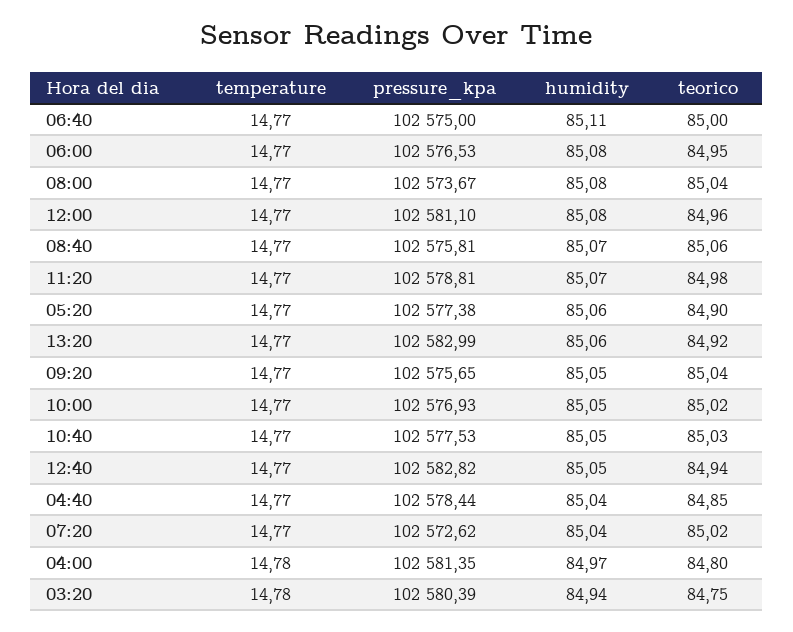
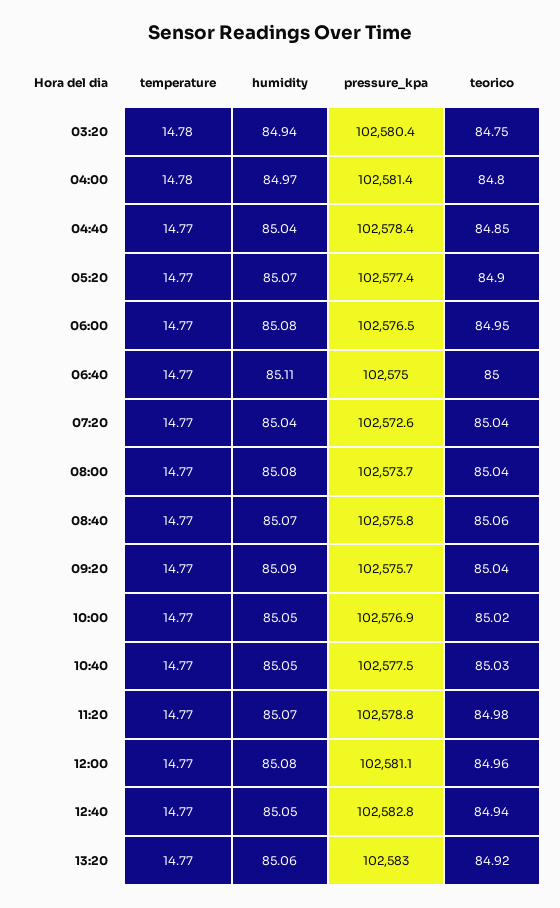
humidity, 05:20: 85.06 -> 85.07
humidity, 09:20: 85.05 -> 85.09
teorico, 07:20: 85.02 -> 85.04

